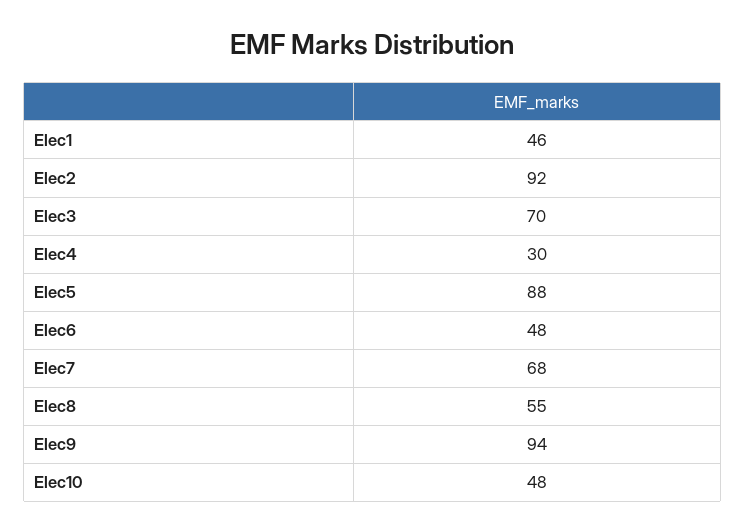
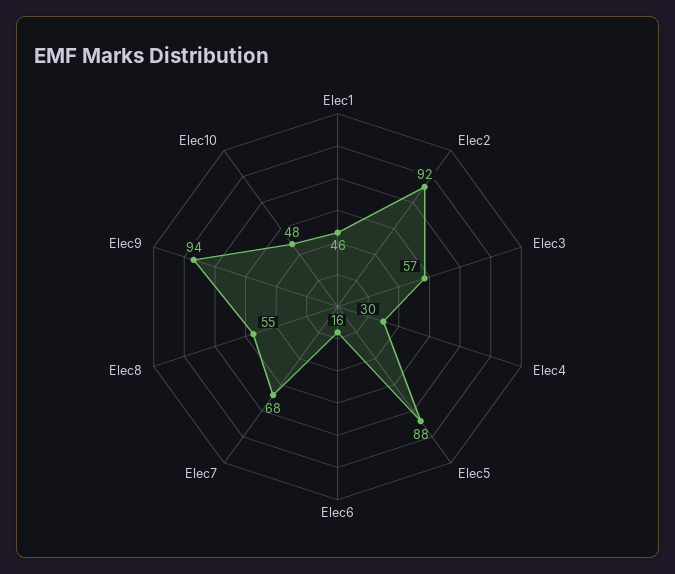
Elec3: 70 -> 57
Elec6: 48 -> 16

